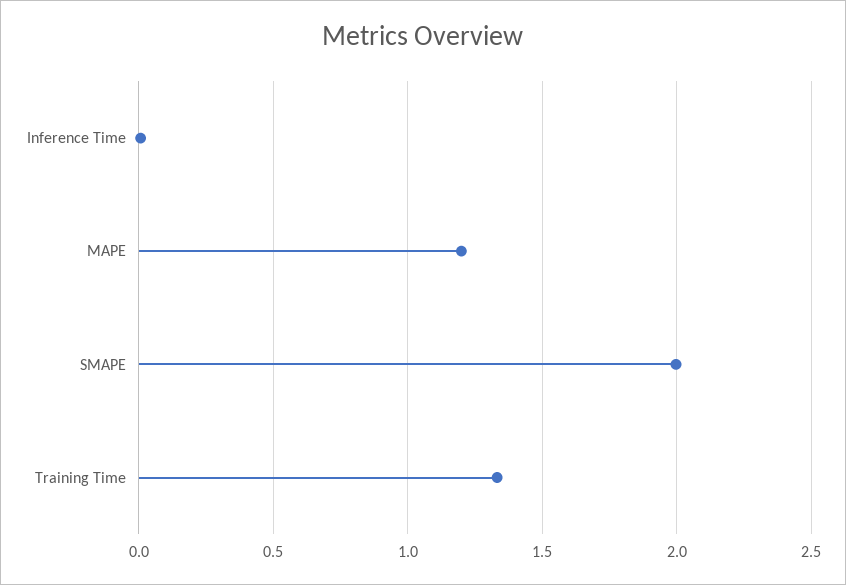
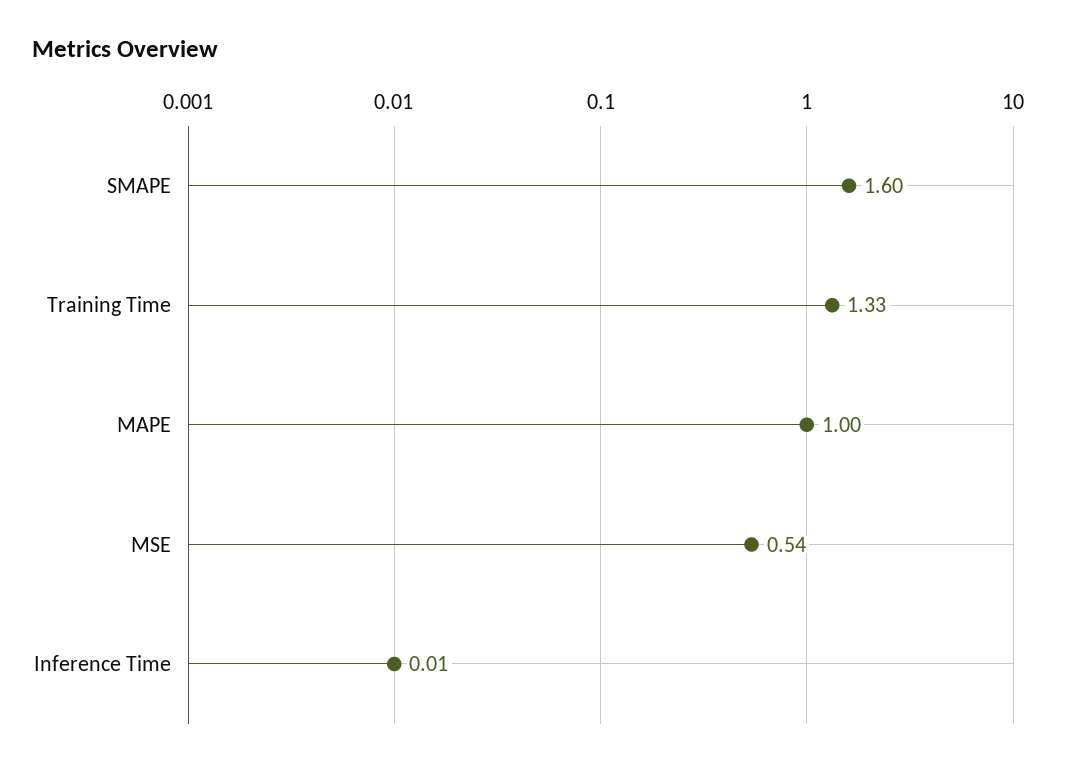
MAPE: 1.2 -> 1
SMAPE: 2 -> 1.6
MSE: none -> 0.54

